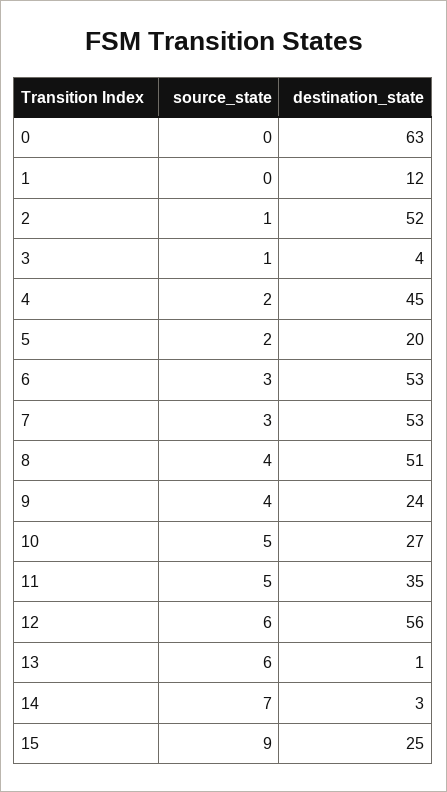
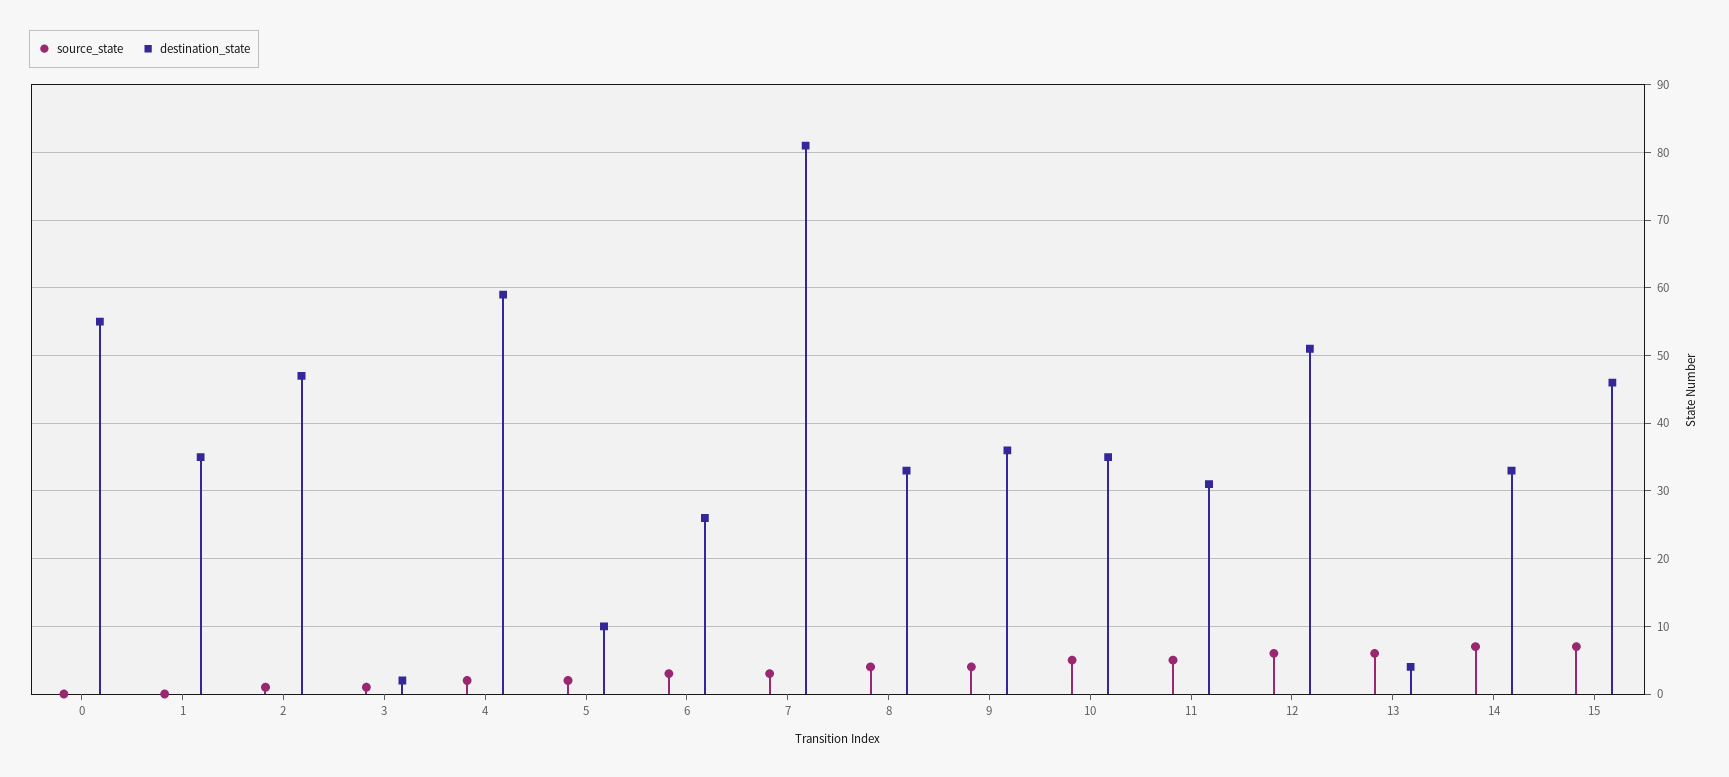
destination_state, 0: 63 -> 55
destination_state, 1: 12 -> 35
destination_state, 2: 52 -> 47
destination_state, 3: 4 -> 2
destination_state, 4: 45 -> 59
destination_state, 5: 20 -> 10
destination_state, 6: 53 -> 26
destination_state, 7: 53 -> 81
destination_state, 8: 51 -> 33
destination_state, 9: 24 -> 36
destination_state, 10: 27 -> 35
destination_state, 11: 35 -> 31
destination_state, 12: 56 -> 51
destination_state, 13: 1 -> 4
destination_state, 14: 3 -> 33
source_state, 15: 9 -> 7
destination_state, 15: 25 -> 46

